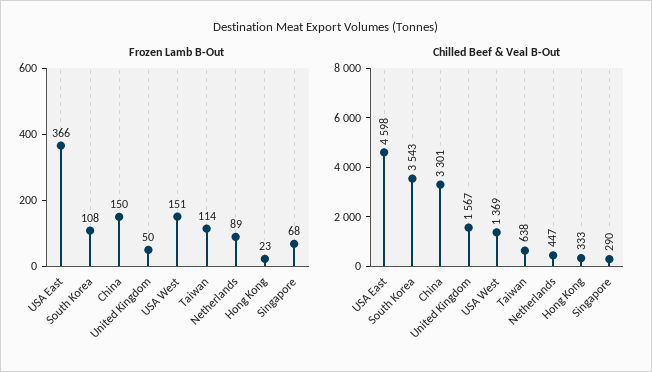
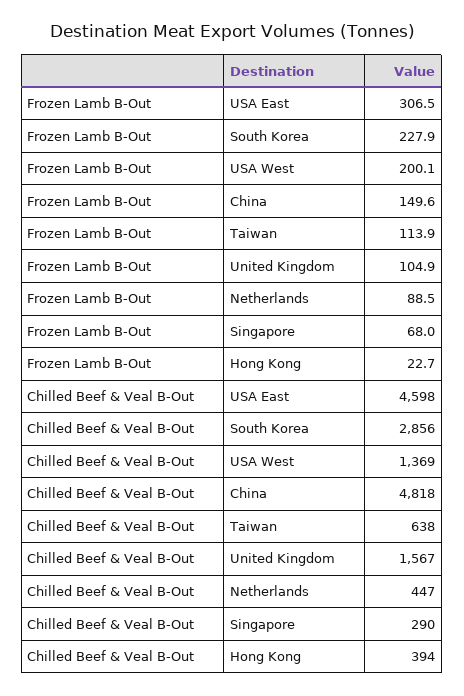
Frozen Lamb B-Out, USA East: 366 -> 306.5
Frozen Lamb B-Out, South Korea: 108 -> 227.9
Frozen Lamb B-Out, United Kingdom: 50 -> 104.9
Frozen Lamb B-Out, USA West: 151 -> 200.1
Chilled Beef & Veal B-Out, South Korea: 3543 -> 2856
Chilled Beef & Veal B-Out, China: 3301 -> 4818
Chilled Beef & Veal B-Out, Hong Kong: 333 -> 394

